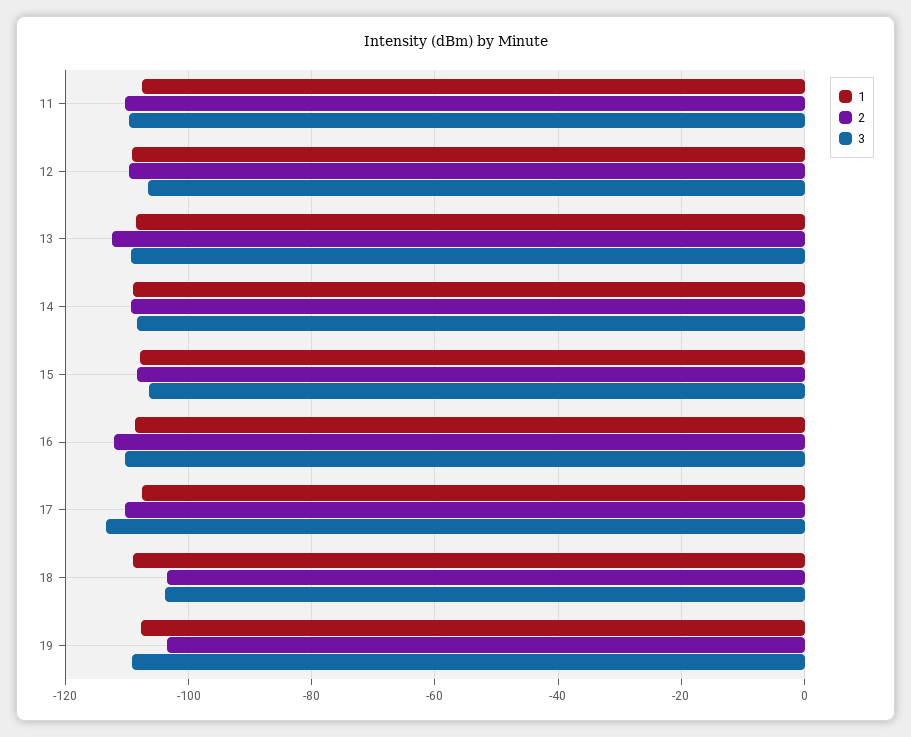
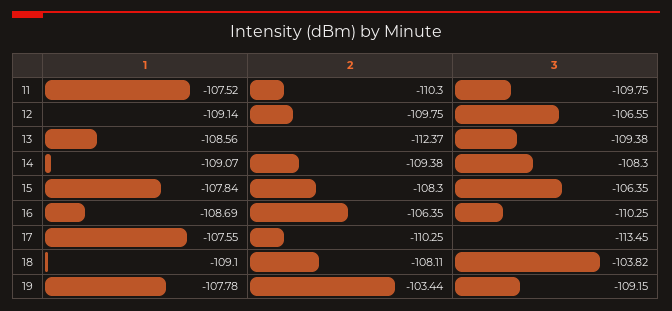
2, 16: -112 -> -106.35
2, 18: -104 -> -108.11

